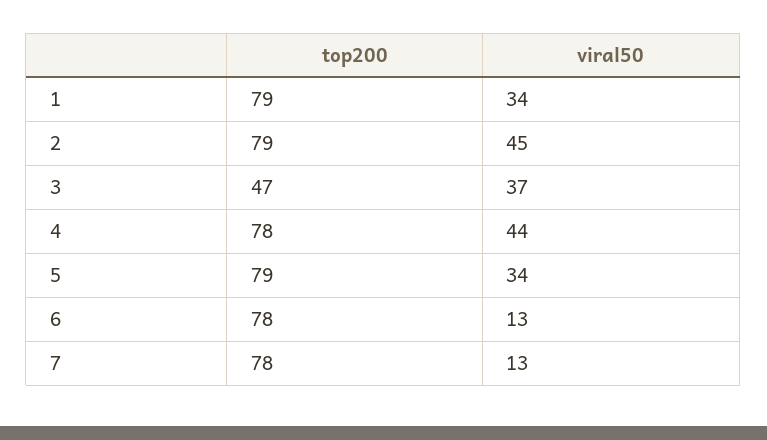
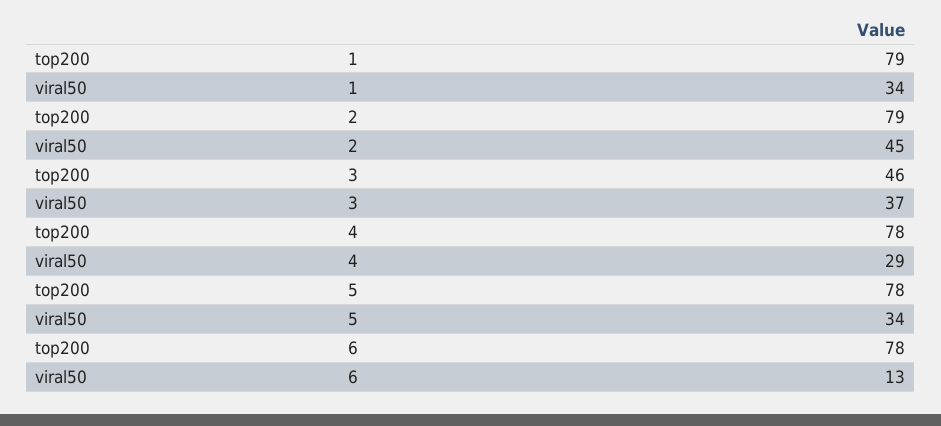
top200, 3: 47 -> 46
viral50, 4: 44 -> 29
top200, 5: 79 -> 78
top200, 7: 78 -> none
viral50, 7: 13 -> none

